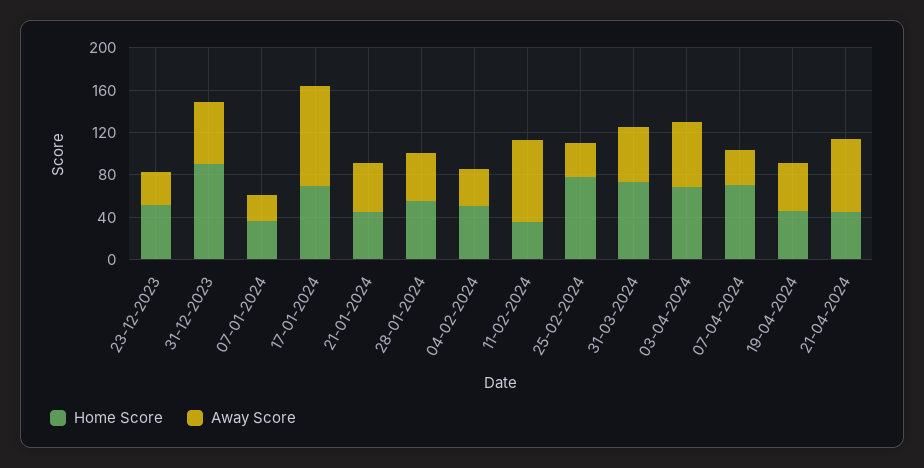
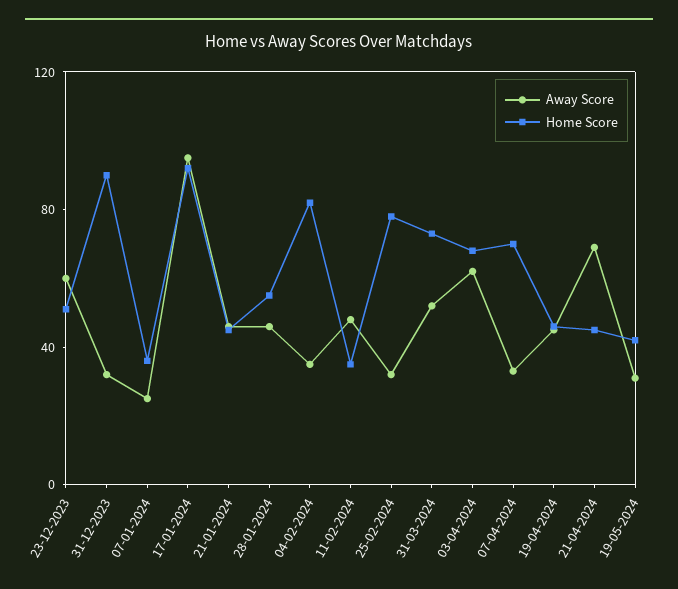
Away Score, 23-12-2023: 30 -> 60
Away Score, 31-12-2023: 60 -> 30
Home Score, 17-01-2024: 70 -> 90
Home Score, 04-02-2024: 50 -> 80
Away Score, 11-02-2024: 80 -> 50
Away Score, 19-05-2024: none -> 30
Home Score, 19-05-2024: none -> 40

